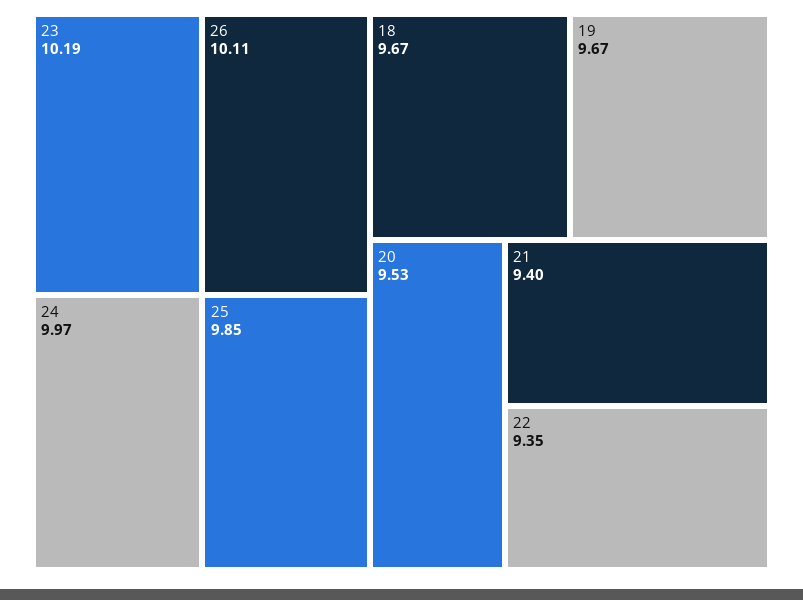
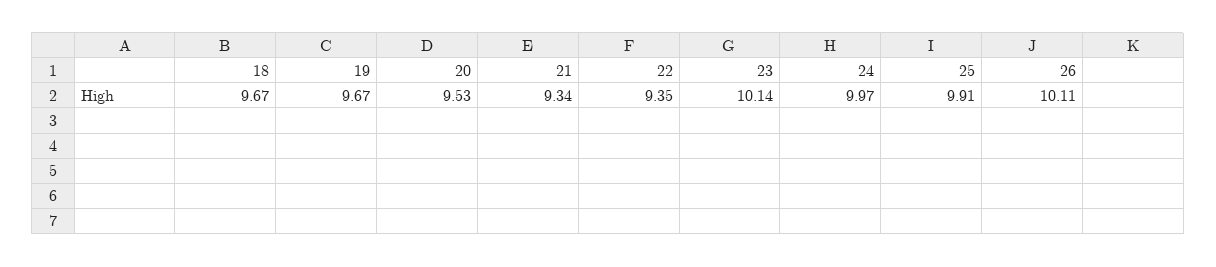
23: 10.19 -> 10.14
25: 9.85 -> 9.91
21: 9.4 -> 9.34

